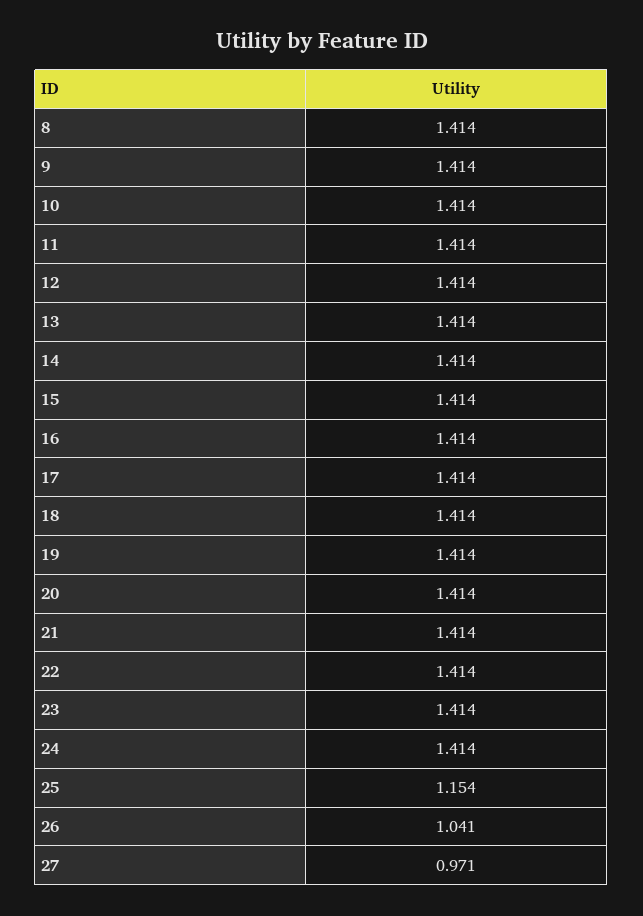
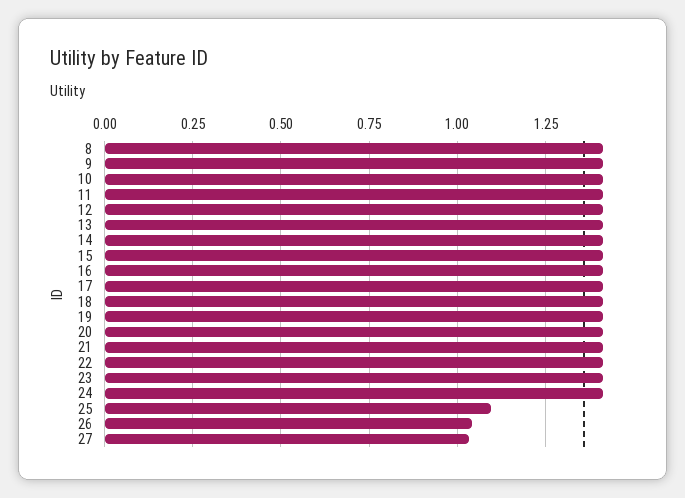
25: 1.154 -> 1.1
27: 0.971 -> 1.025

